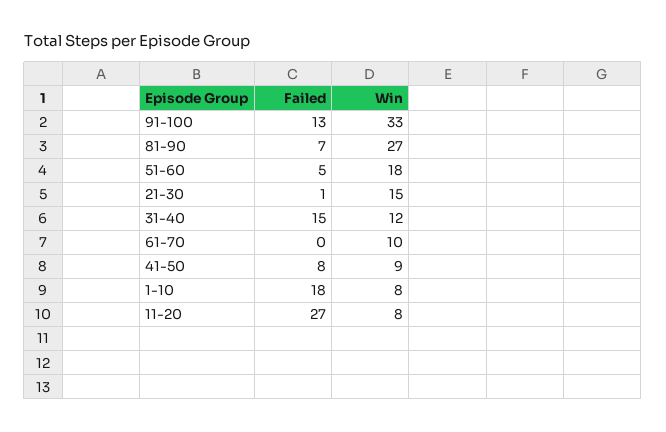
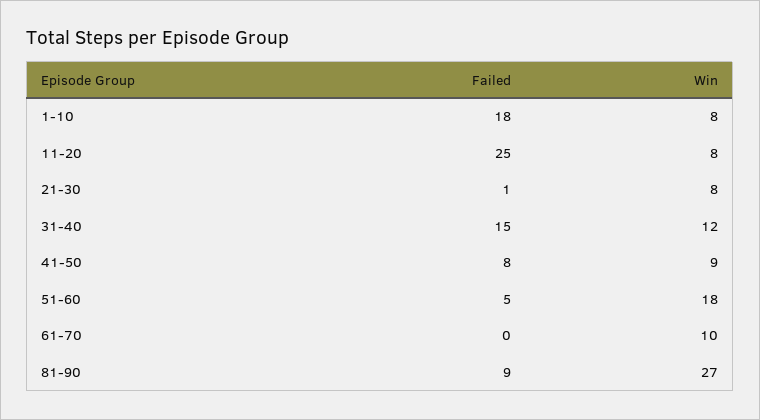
Failed, 91-100: 13 -> none
Win, 91-100: 33 -> none
Failed, 81-90: 7 -> 9
Win, 21-30: 15 -> 8
Failed, 11-20: 27 -> 25

